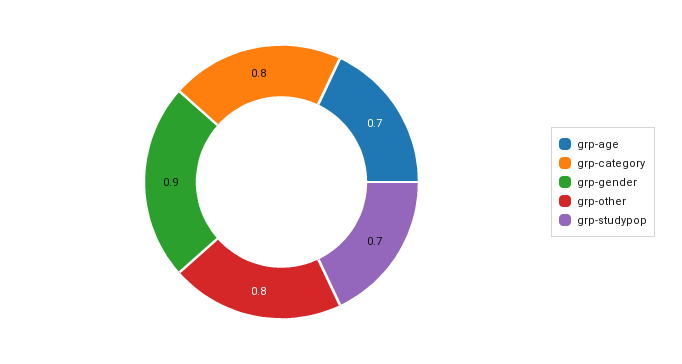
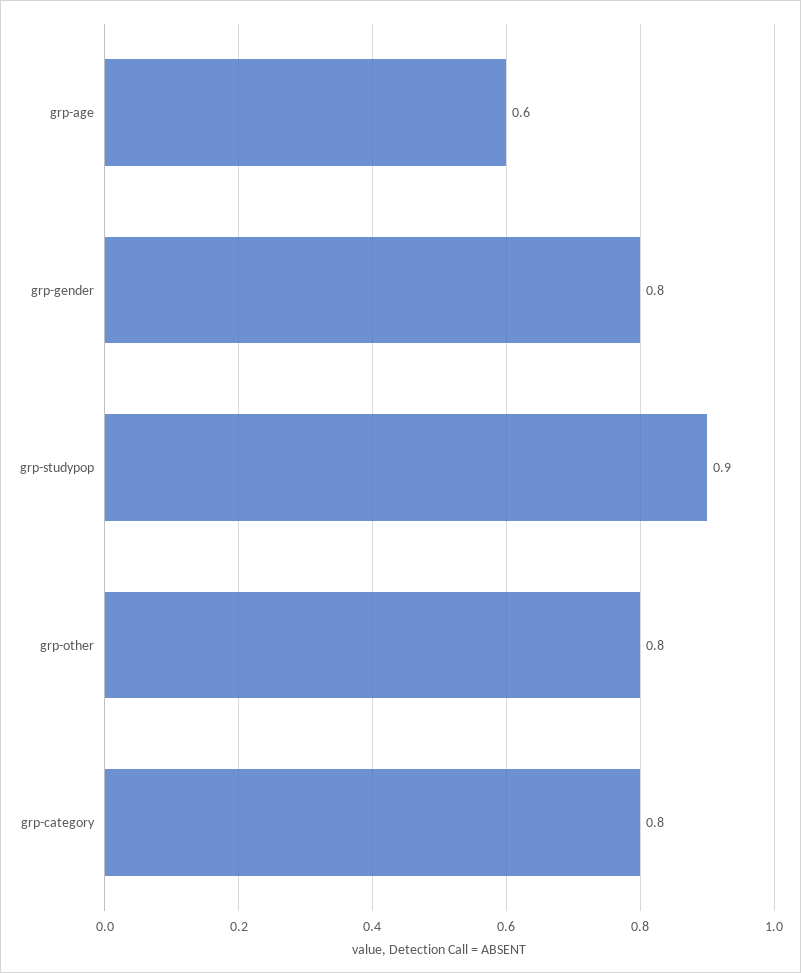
grp-age: 0.7 -> 0.6
grp-gender: 0.9 -> 0.8
grp-studypop: 0.7 -> 0.9

